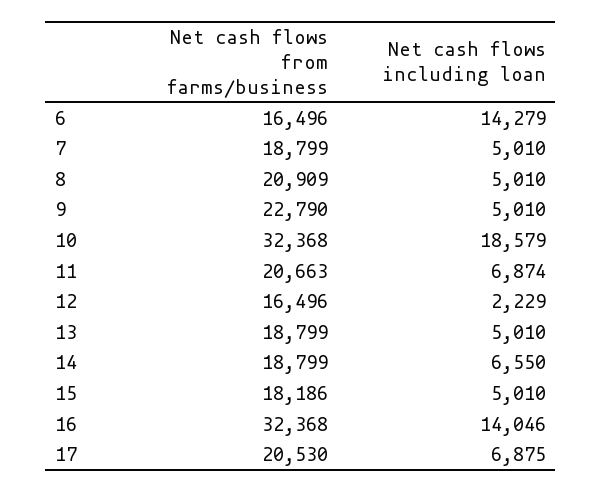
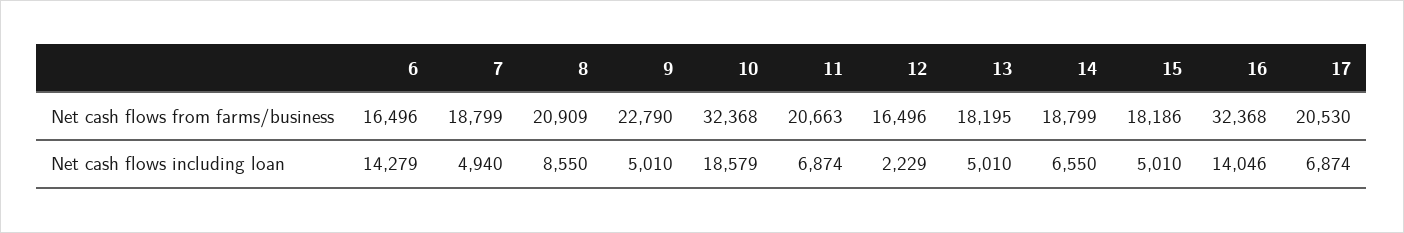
Net cash flows including loan, 7: 5010 -> 4940
Net cash flows including loan, 8: 5010 -> 8550
Net cash flows from farms/business, 13: 18799 -> 18195
Net cash flows including loan, 17: 6875 -> 6874

